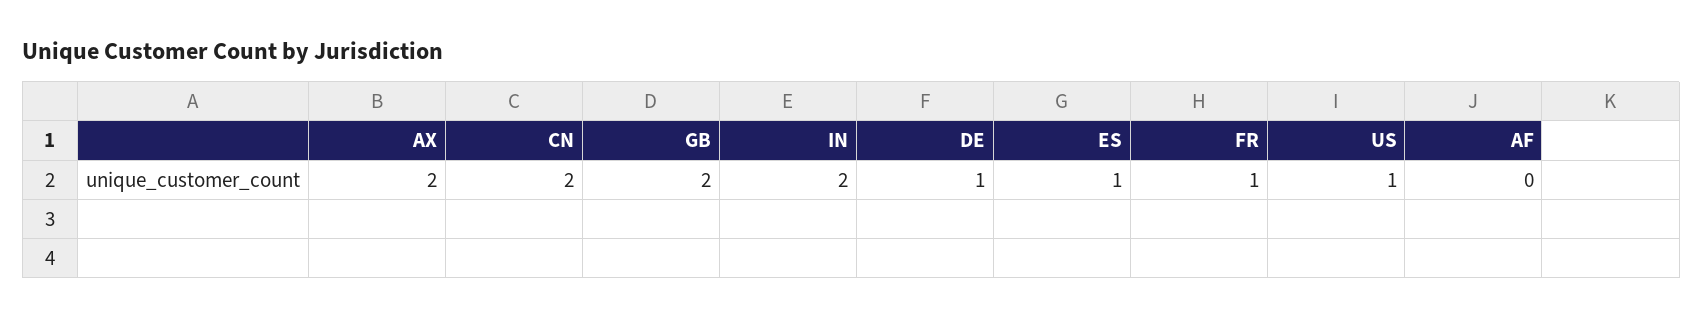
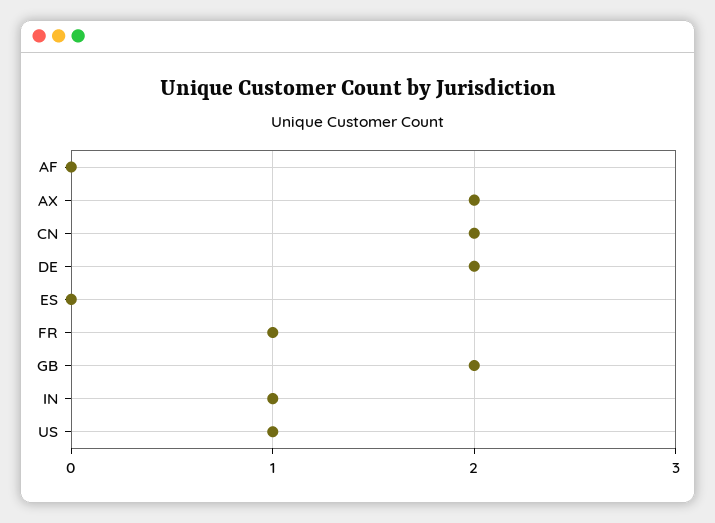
IN: 2 -> 1
DE: 1 -> 2
ES: 1 -> 0

